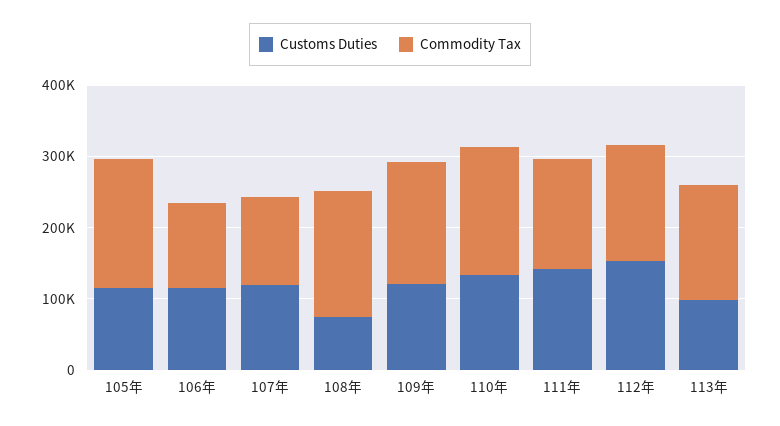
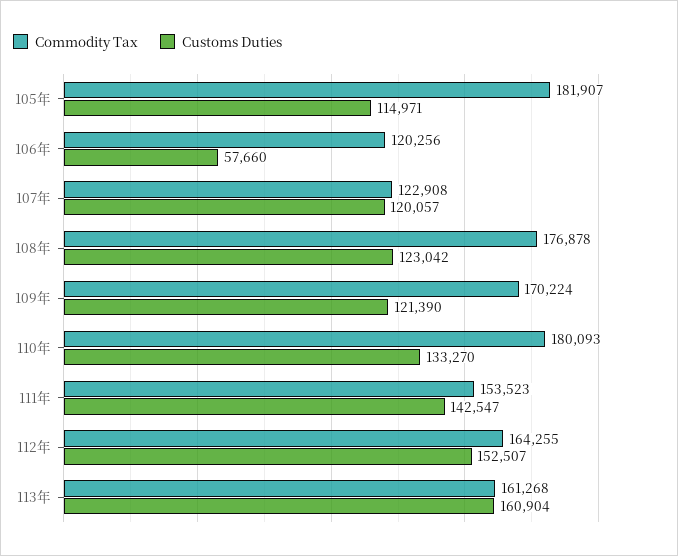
Customs Duties, 106年: 120000 -> 57660
Customs Duties, 108年: 80000 -> 123042
Customs Duties, 113年: 100000 -> 160904

